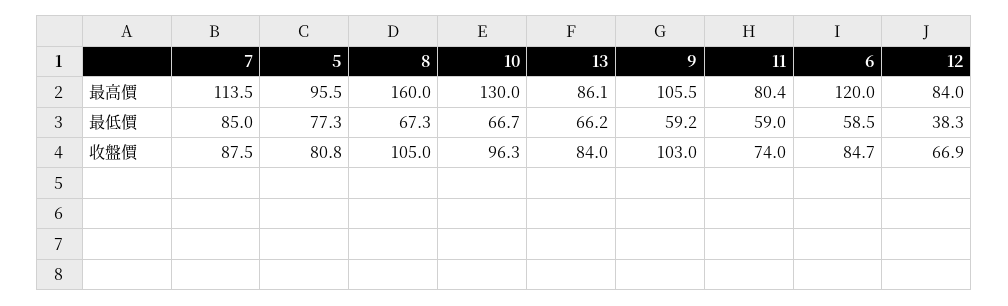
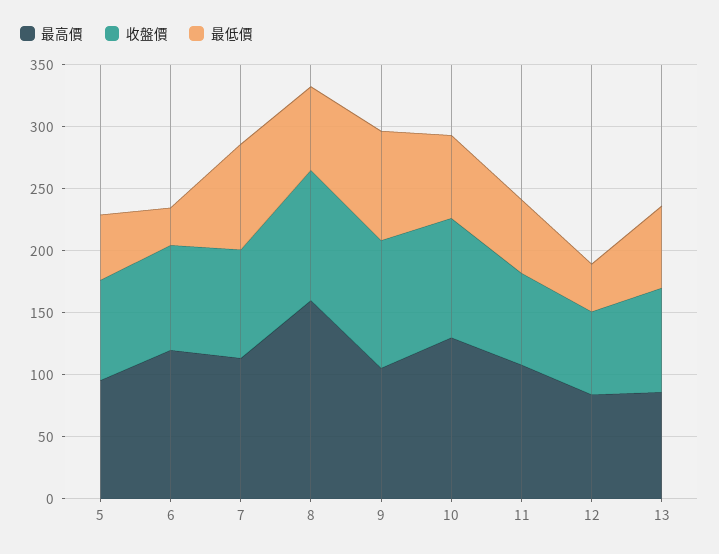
最高價, 11: 80.4 -> 110
最低價, 5: 77.3 -> 50
最低價, 9: 59.2 -> 90
最低價, 6: 58.5 -> 30

